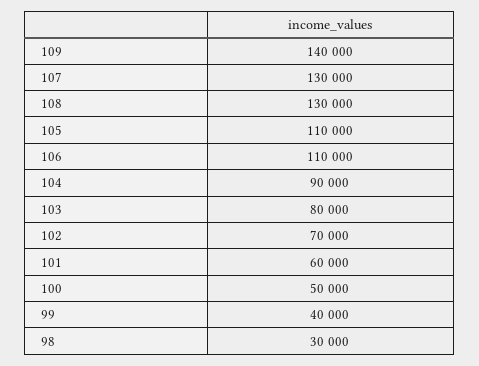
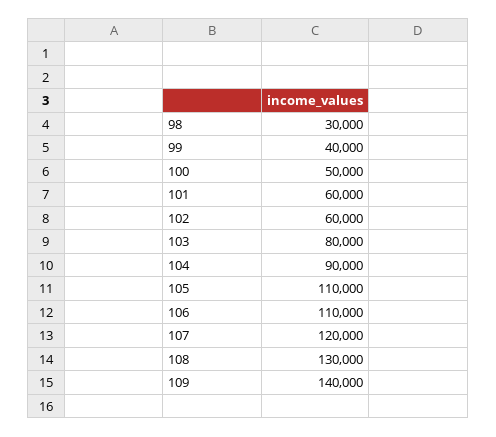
107: 130000 -> 120000
102: 70000 -> 60000

